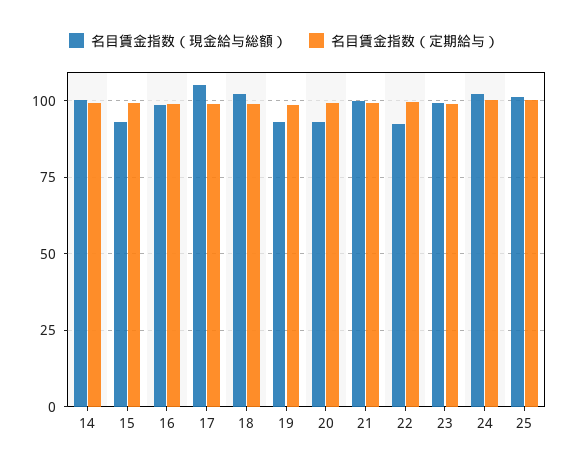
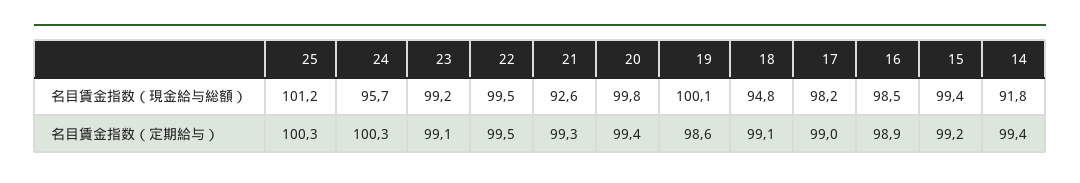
名目賃金指数（現金給与総額）, 14: 100 -> 91.8
名目賃金指数（現金給与総額）, 15: 92.5 -> 99.4
名目賃金指数（現金給与総額）, 17: 105 -> 98.2
名目賃金指数（現金給与総額）, 18: 102.5 -> 94.8
名目賃金指数（現金給与総額）, 19: 92.5 -> 100.1
名目賃金指数（現金給与総額）, 20: 92.5 -> 99.8
名目賃金指数（現金給与総額）, 21: 100 -> 92.6
名目賃金指数（現金給与総額）, 22: 92.5 -> 99.5
名目賃金指数（現金給与総額）, 24: 102.5 -> 95.7

